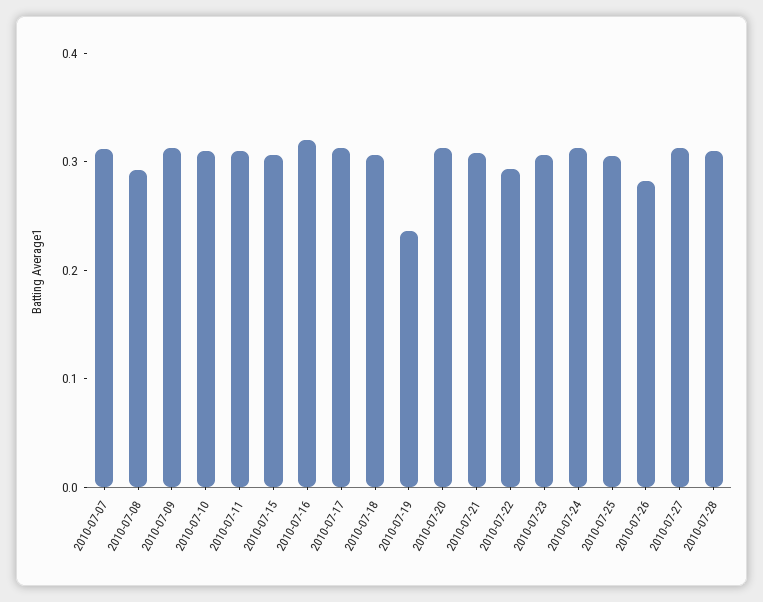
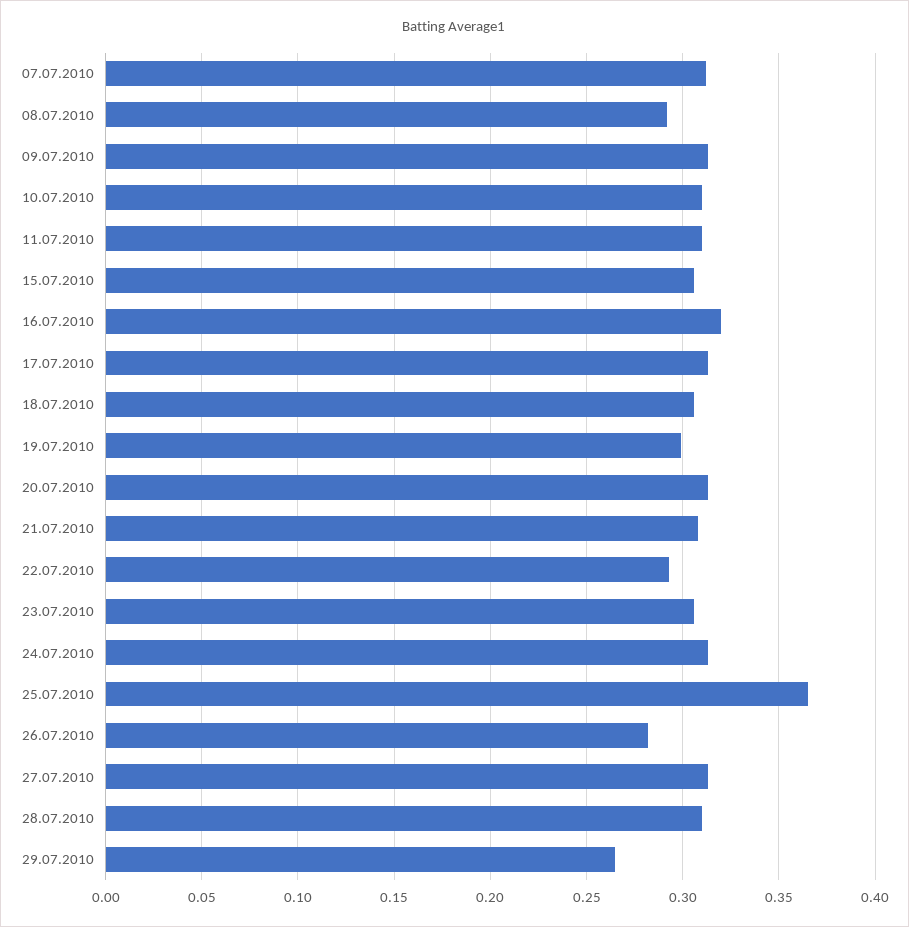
2010-07-19: 0.24 -> 0.3
2010-07-25: 0.3 -> 0.365
29.07.2010: none -> 0.265

